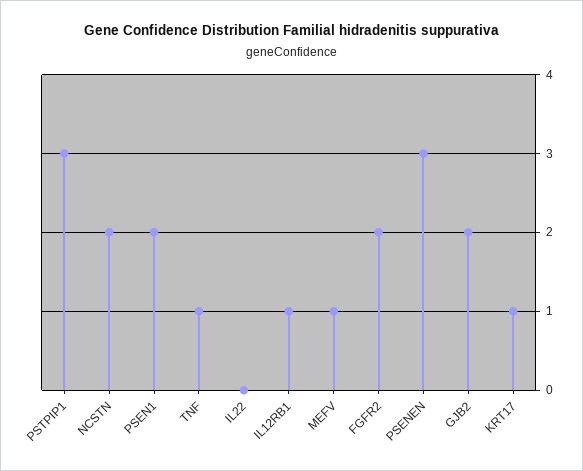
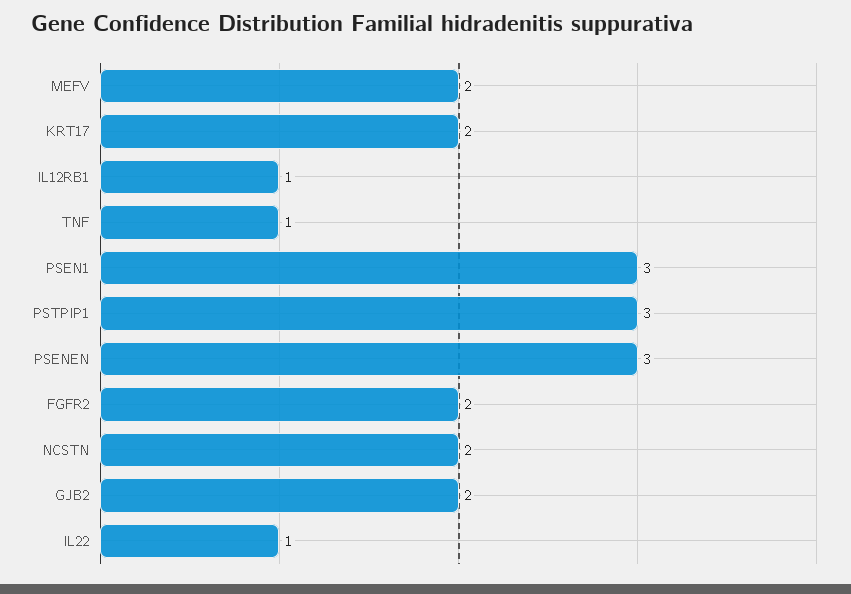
PSEN1: 2 -> 3
IL22: 0 -> 1
MEFV: 1 -> 2
KRT17: 1 -> 2

